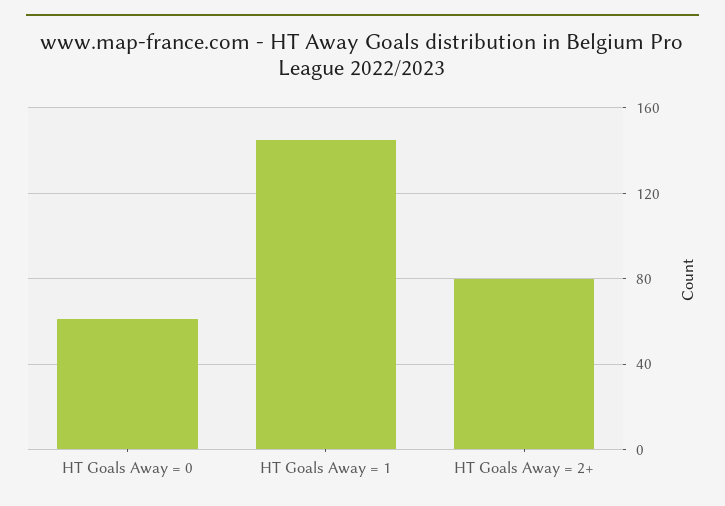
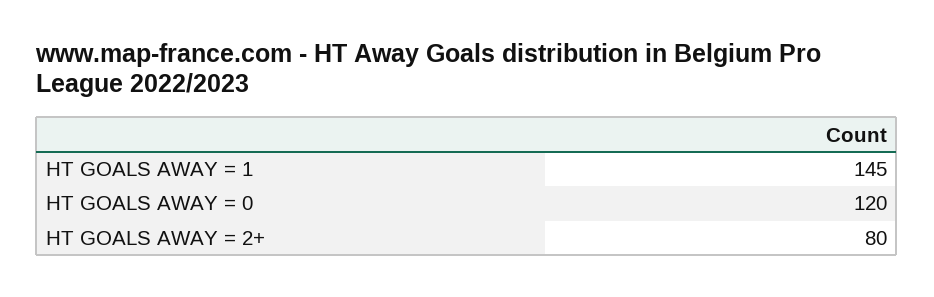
HT Goals Away = 0: 60 -> 120

